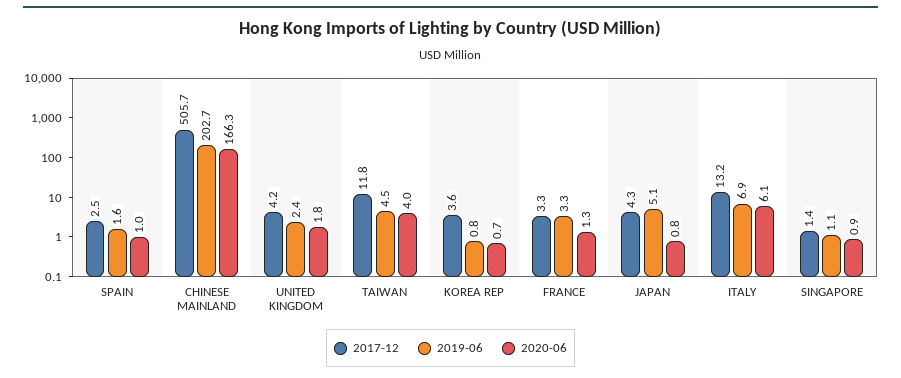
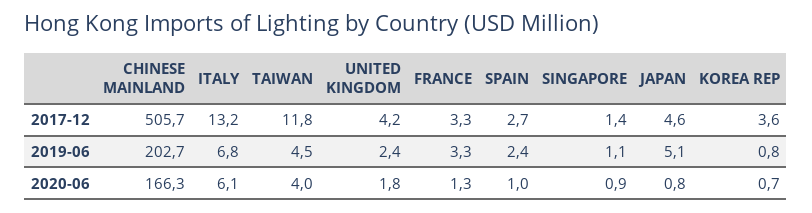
2017-12, SPAIN: 2.5 -> 2.7
2019-06, SPAIN: 1.6 -> 2.4
2017-12, JAPAN: 4.3 -> 4.6
2019-06, ITALY: 6.9 -> 6.8

